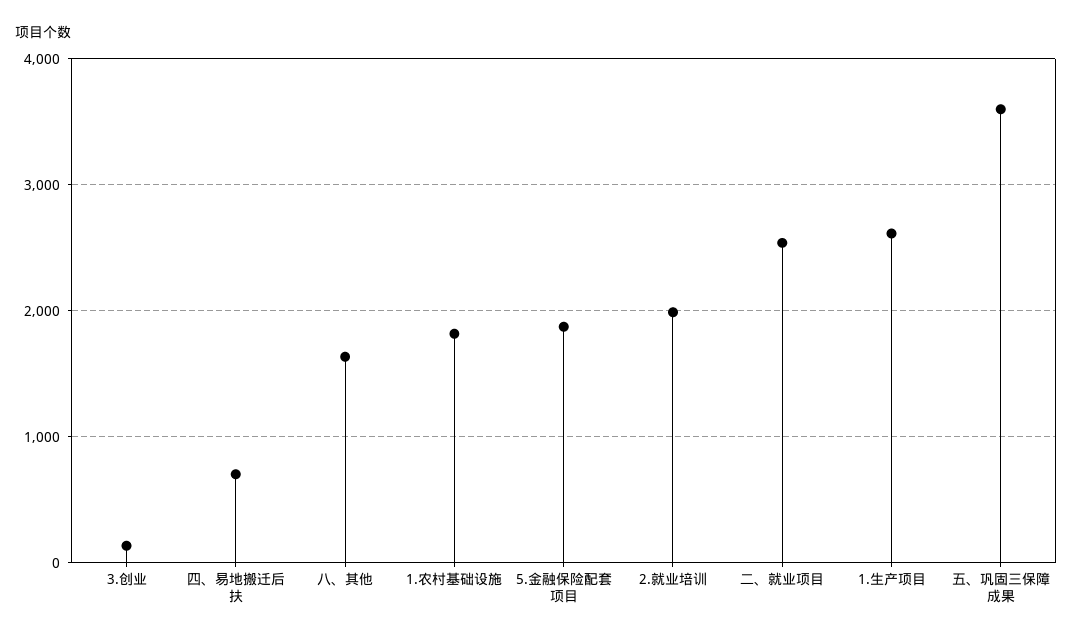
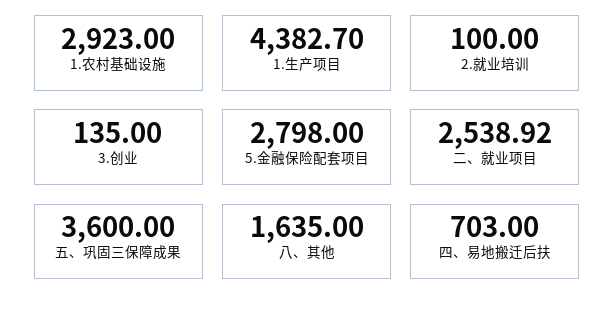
1.农村基础设施: 1800 -> 2923
5.金融保险配套项目: 1900 -> 2798
2.就业培训: 2000 -> 100
1.生产项目: 2600 -> 4382.7

